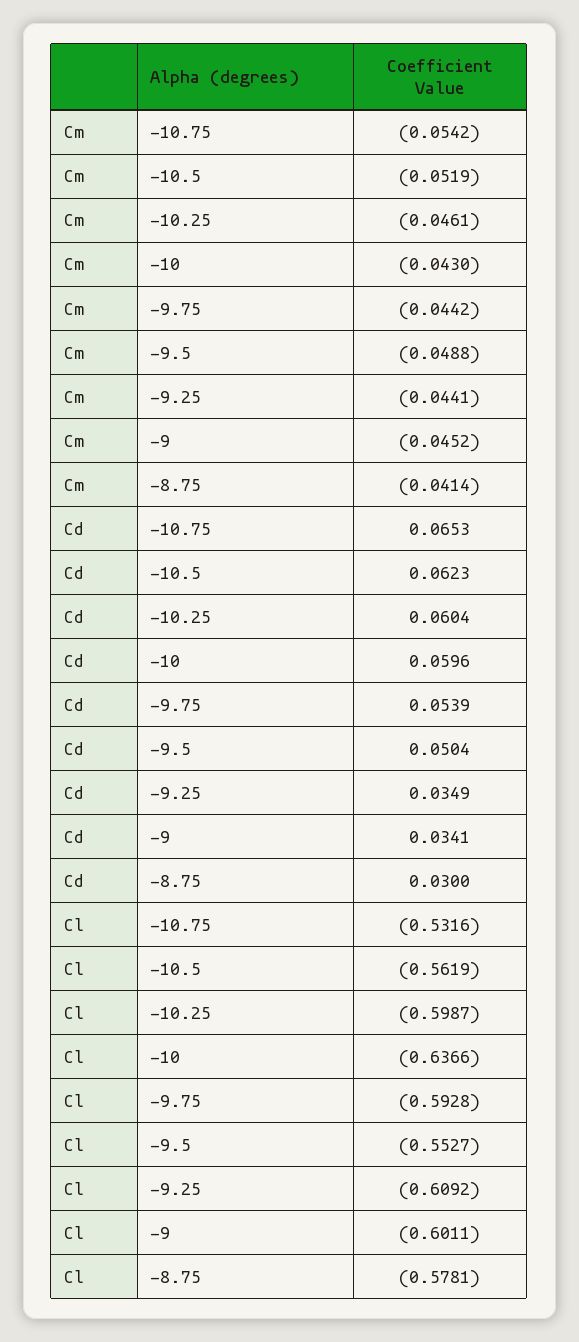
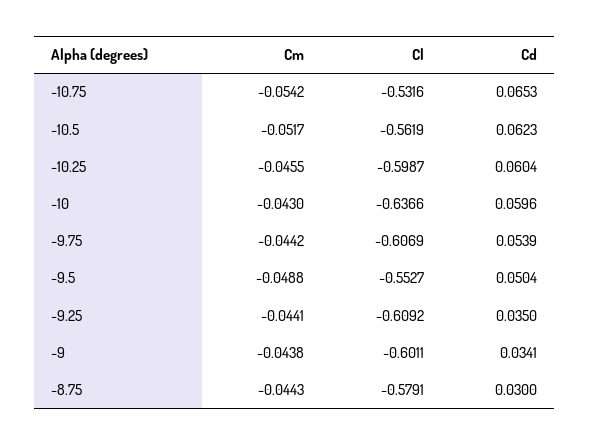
Cm, -10.5: -0.0519 -> -0.0517
Cm, -10.25: -0.0461 -> -0.0455
Cm, -9: -0.0452 -> -0.0438
Cm, -8.75: -0.0414 -> -0.0443
Cd, -9.25: 0.0349 -> 0.035
Cl, -9.75: -0.5928 -> -0.6069
Cl, -8.75: -0.5781 -> -0.5791

